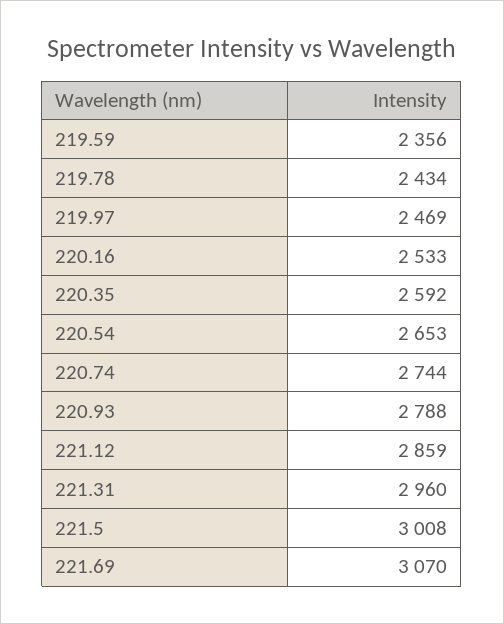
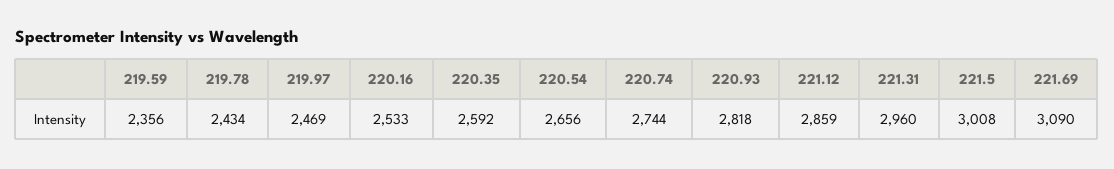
220.54: 2653 -> 2656
220.93: 2788 -> 2818
221.69: 3070 -> 3090

